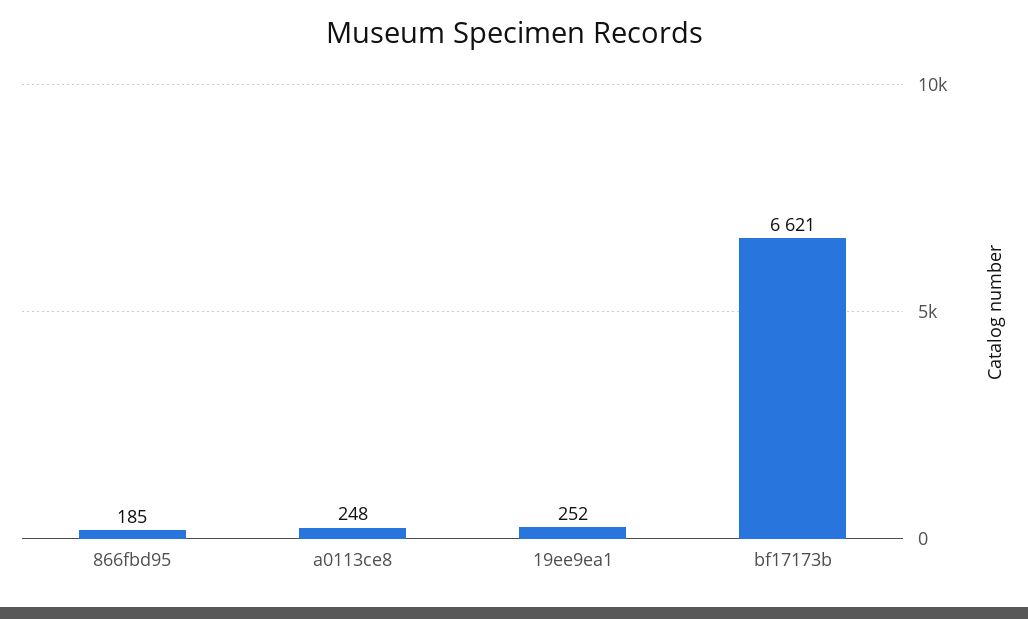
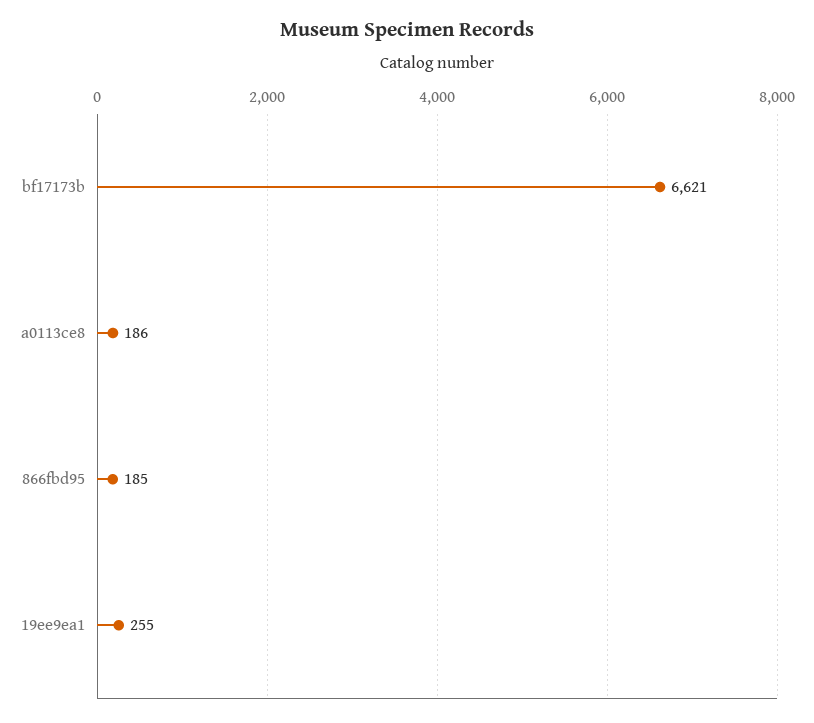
a0113ce8: 248 -> 186
19ee9ea1: 252 -> 255

